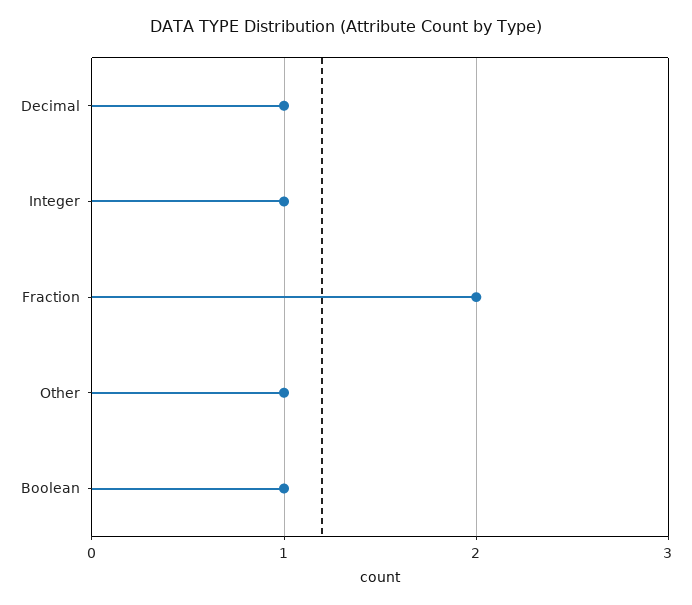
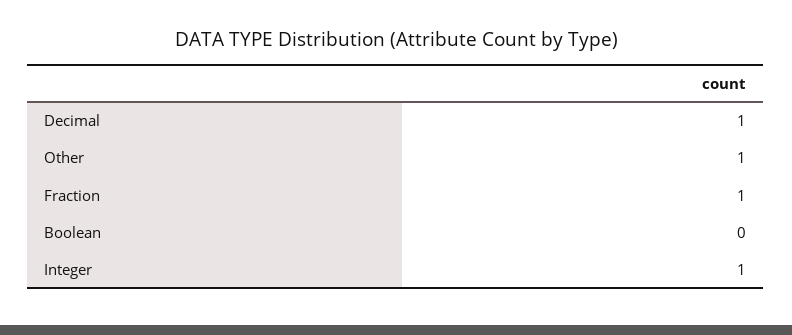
Fraction: 2 -> 1
Boolean: 1 -> 0

